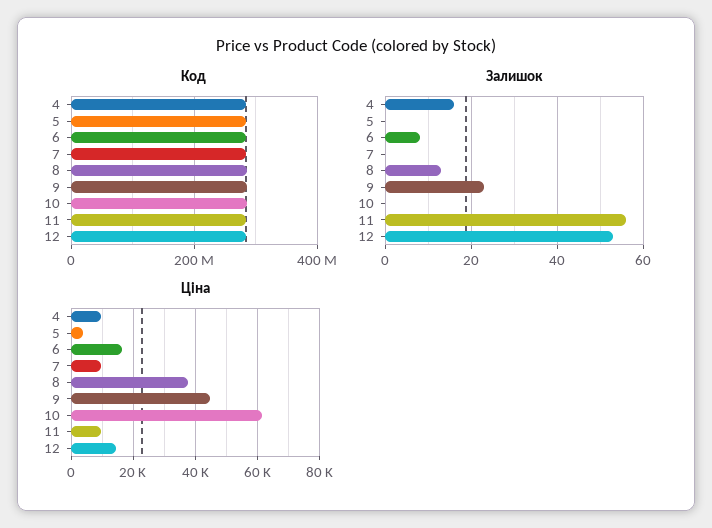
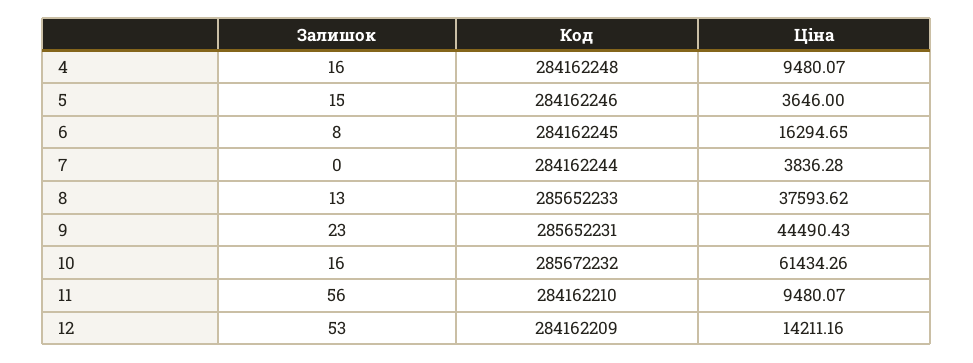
Залишок, 5: 0 -> 15
Залишок, 10: 0 -> 16
Ціна, 7: 10000 -> 3836.28

